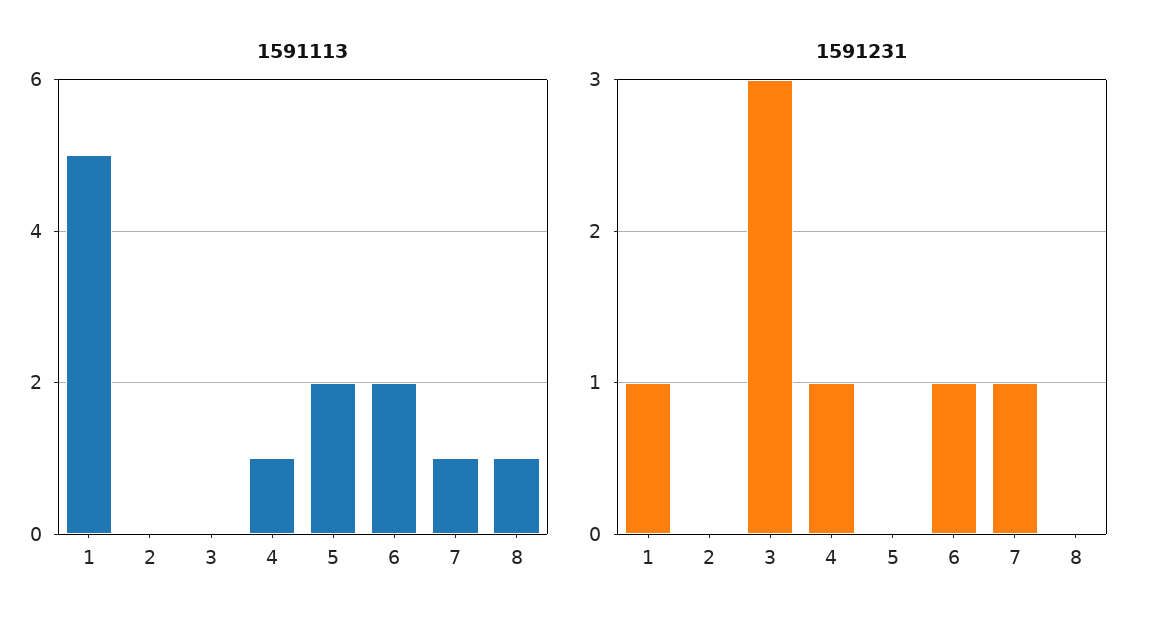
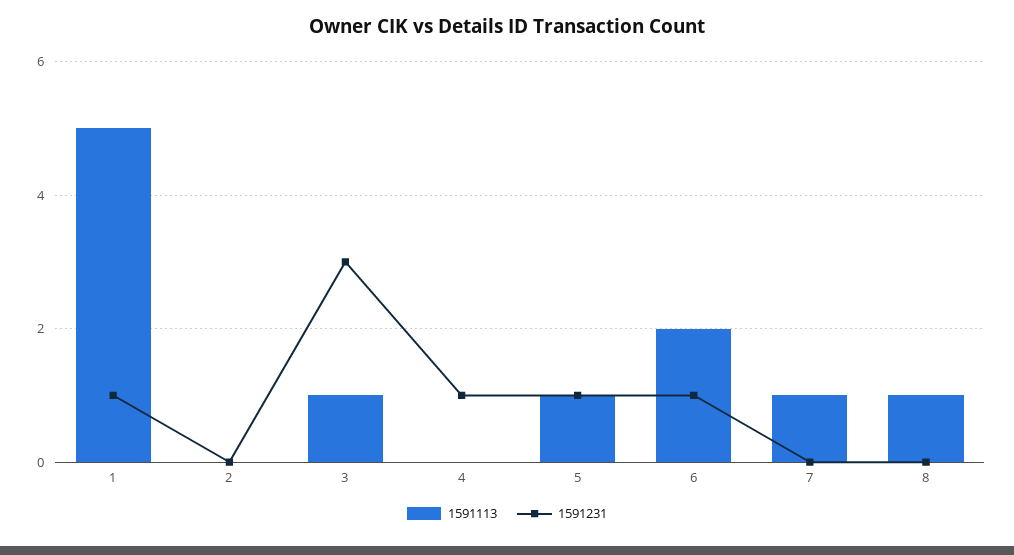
1591113, 3: 0 -> 1
1591113, 4: 1 -> 0
1591113, 5: 2 -> 1
1591231, 5: 0 -> 1
1591231, 7: 1 -> 0

